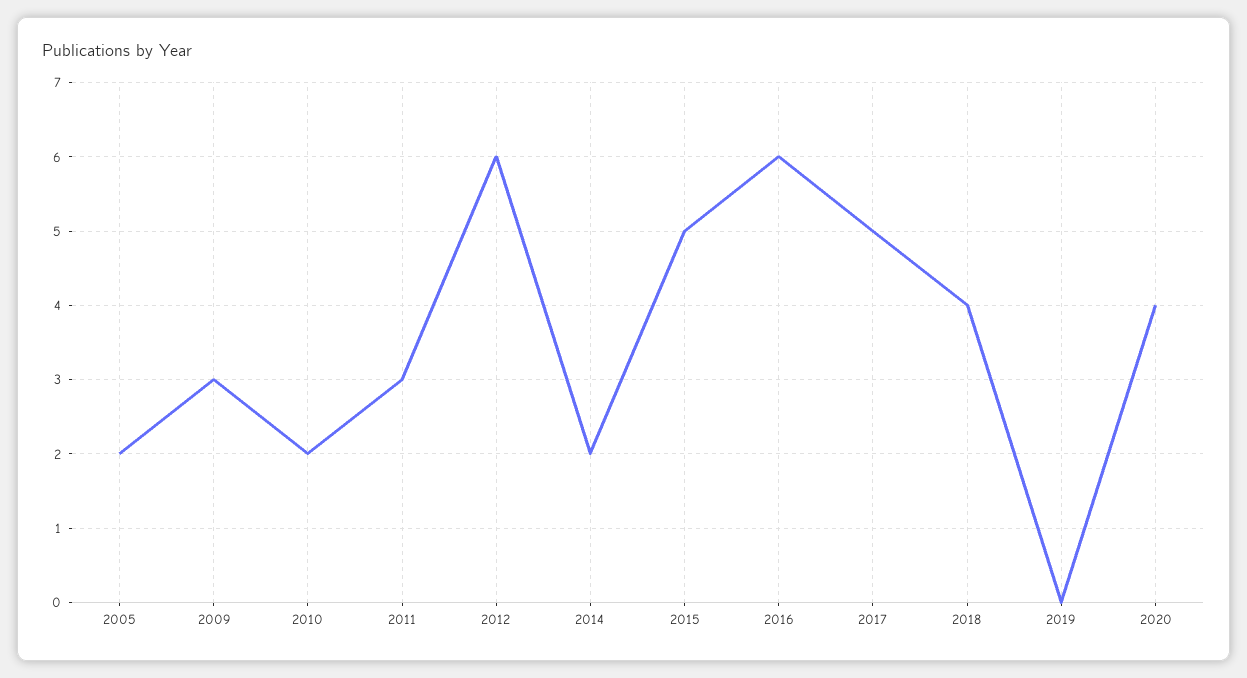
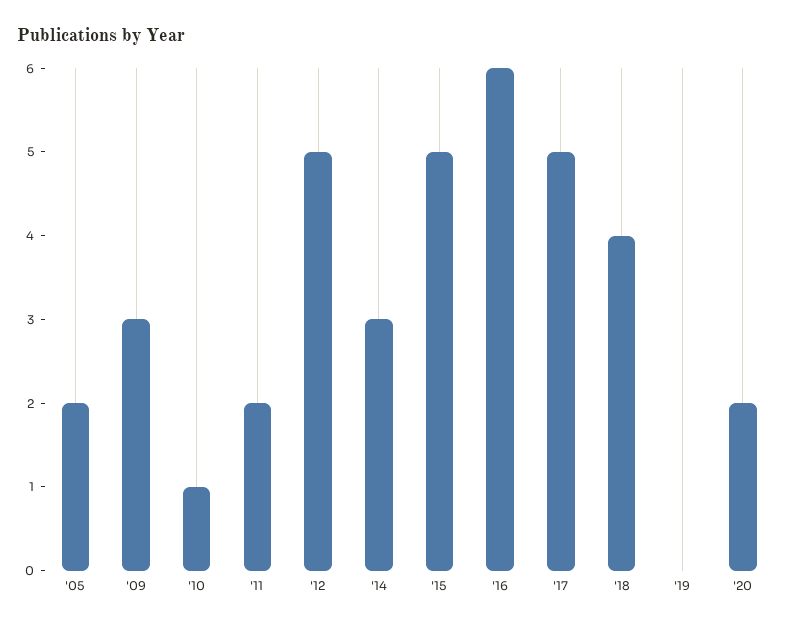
2010: 2 -> 1
2011: 3 -> 2
2012: 6 -> 5
2014: 2 -> 3
2020: 4 -> 2

